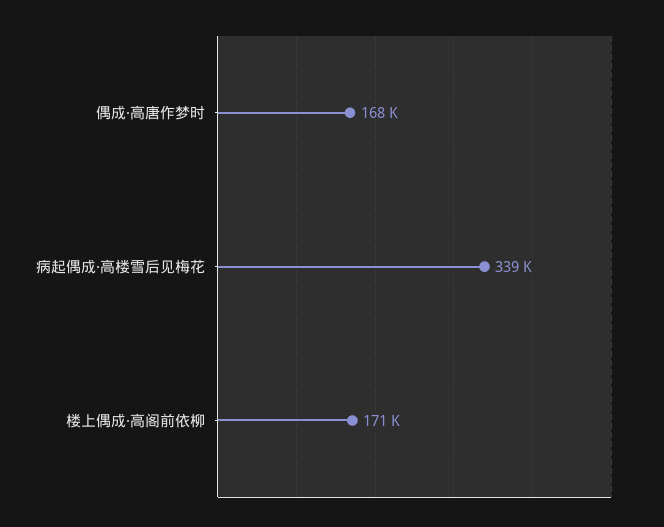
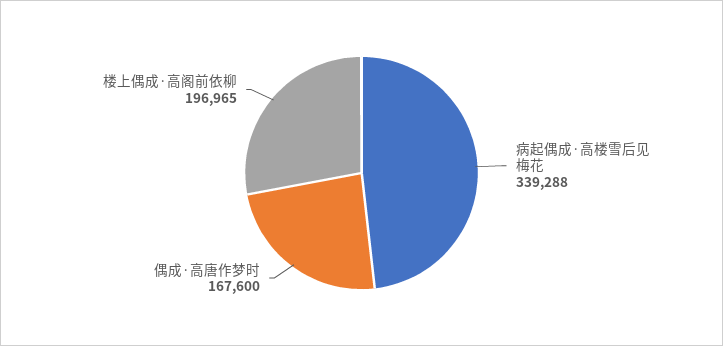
楼上偶成·高阁前依柳: 171000 -> 196965

